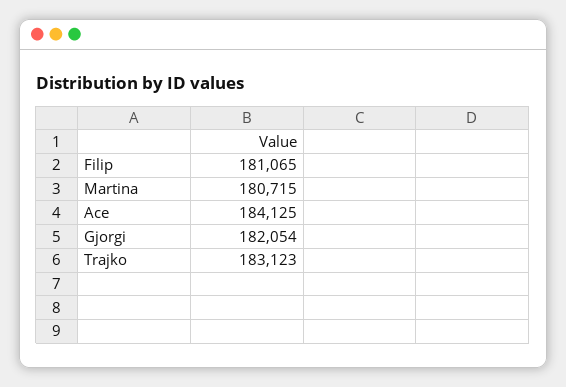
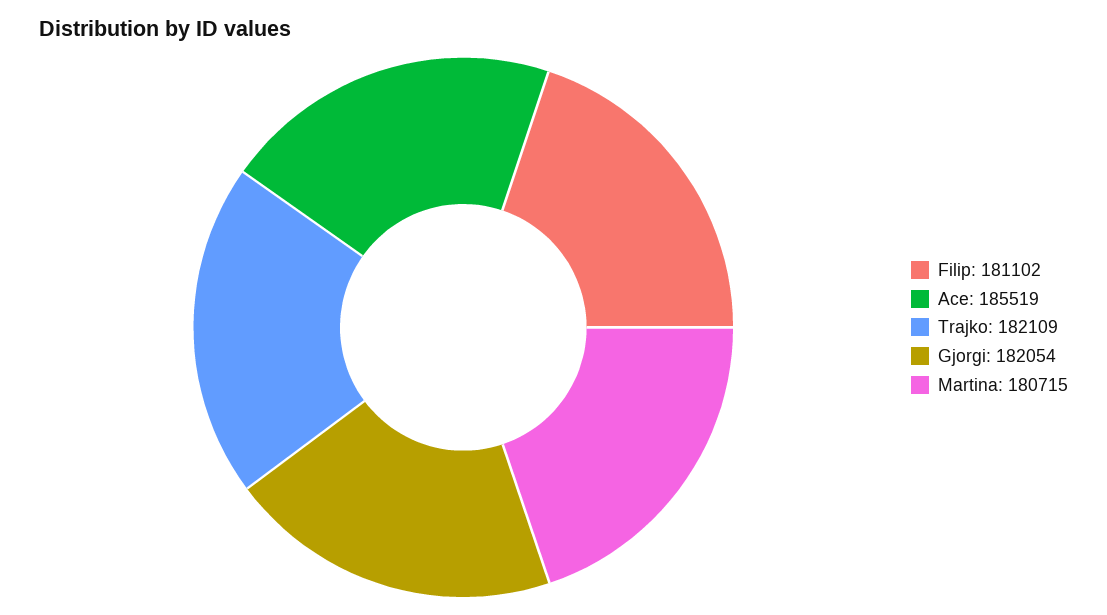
Filip: 181065 -> 181102
Ace: 184125 -> 185519
Trajko: 183123 -> 182109

